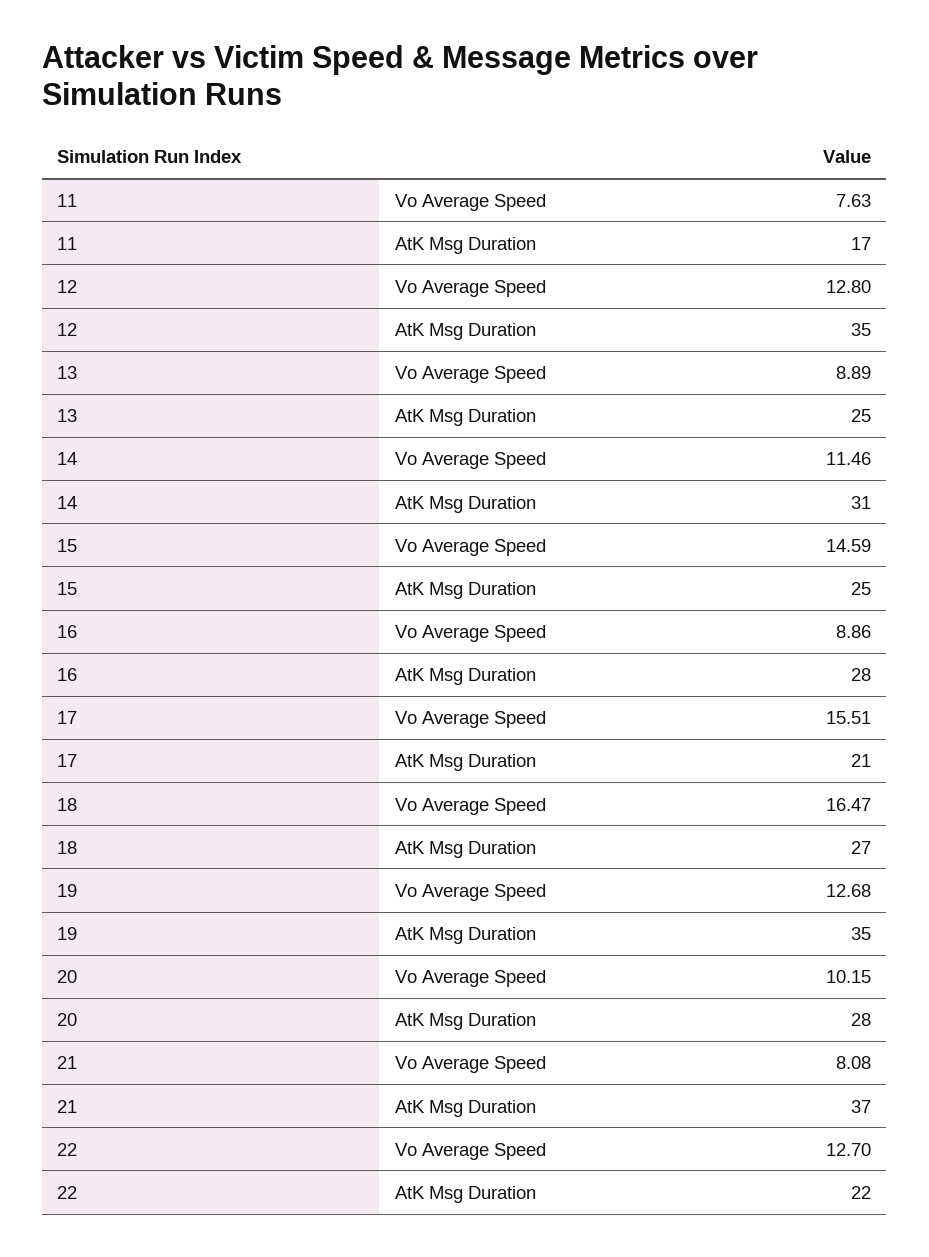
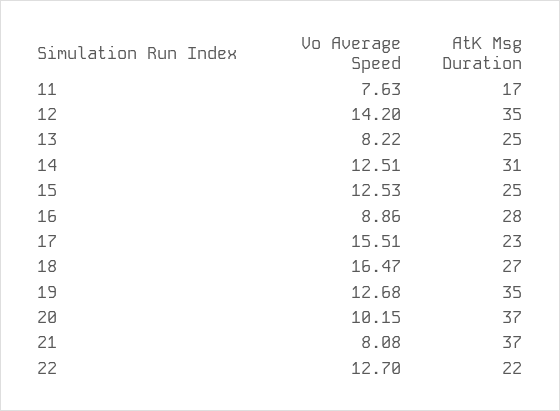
12, Vo Average Speed: 12.8 -> 14.2
13, Vo Average Speed: 8.89 -> 8.22
14, Vo Average Speed: 11.46 -> 12.51
15, Vo Average Speed: 14.59 -> 12.53
17, AtK Msg Duration: 21 -> 23
20, AtK Msg Duration: 28 -> 37

